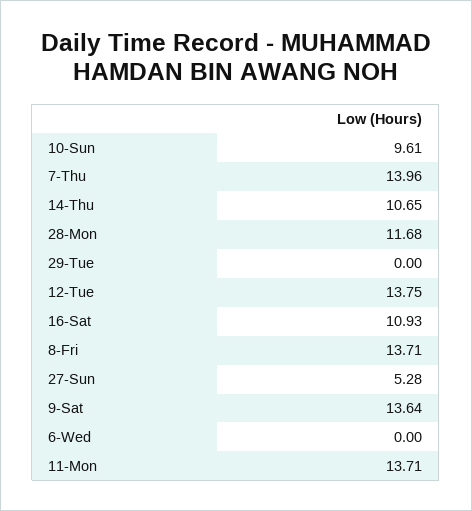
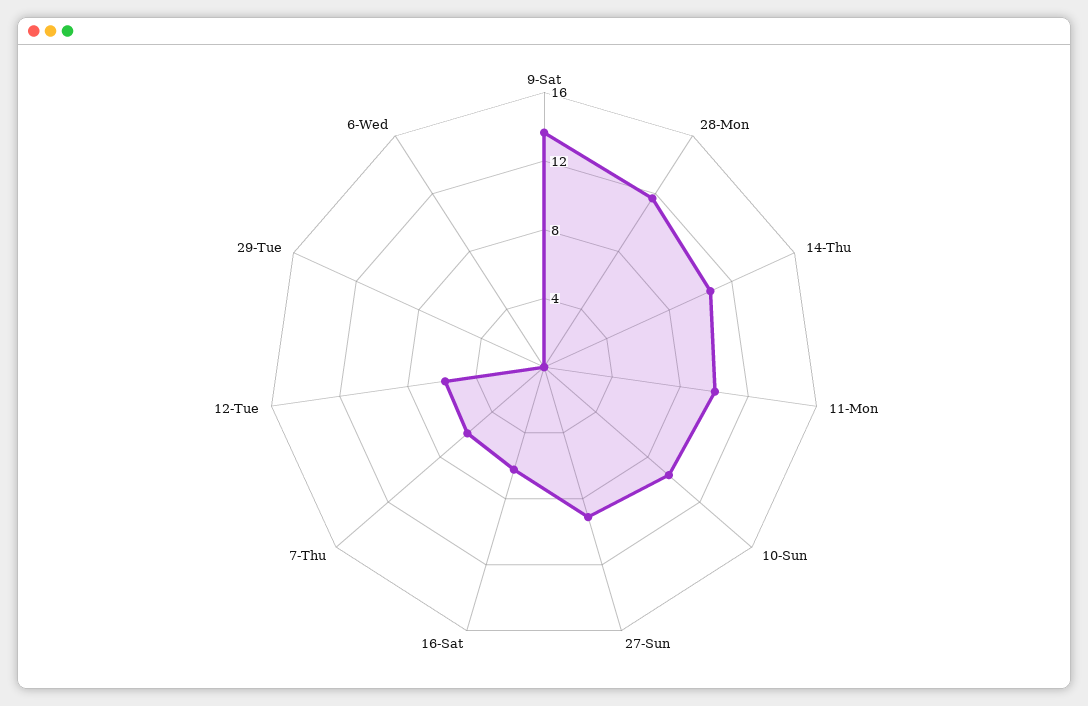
7-Thu: 13.96 -> 6
12-Tue: 13.75 -> 6
16-Sat: 10.93 -> 6
8-Fri: 13.71 -> none
27-Sun: 5.28 -> 9
11-Mon: 13.71 -> 10

